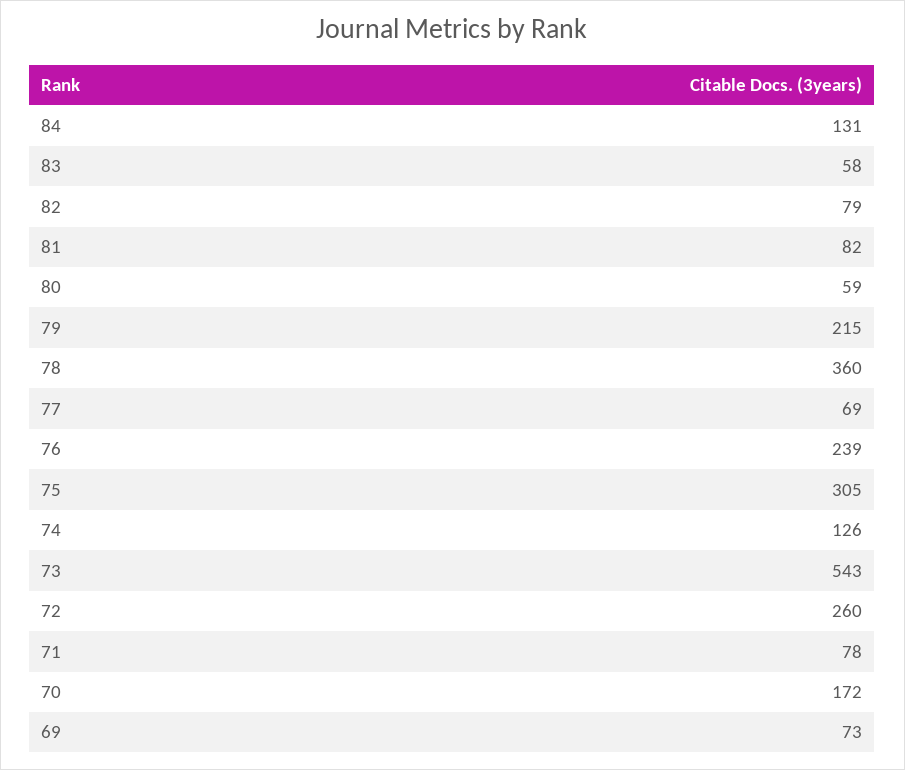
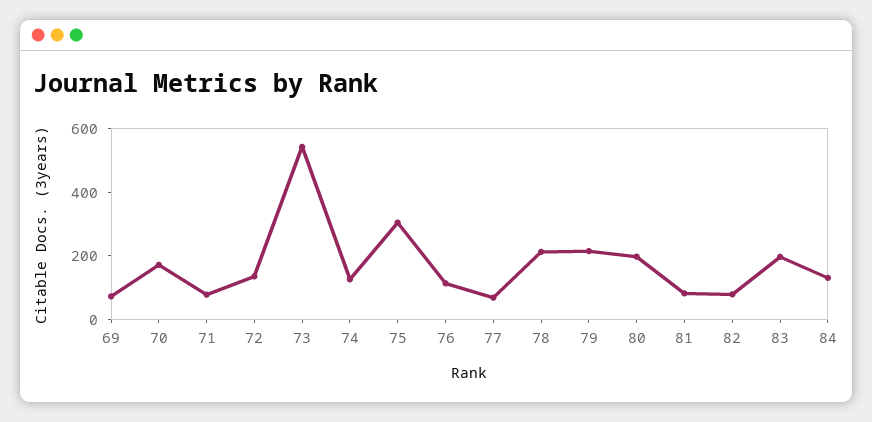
83: 58 -> 200
80: 59 -> 200
78: 360 -> 200
76: 239 -> 100
72: 260 -> 150

